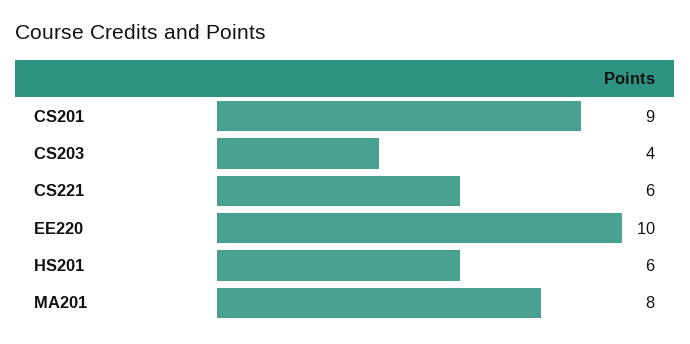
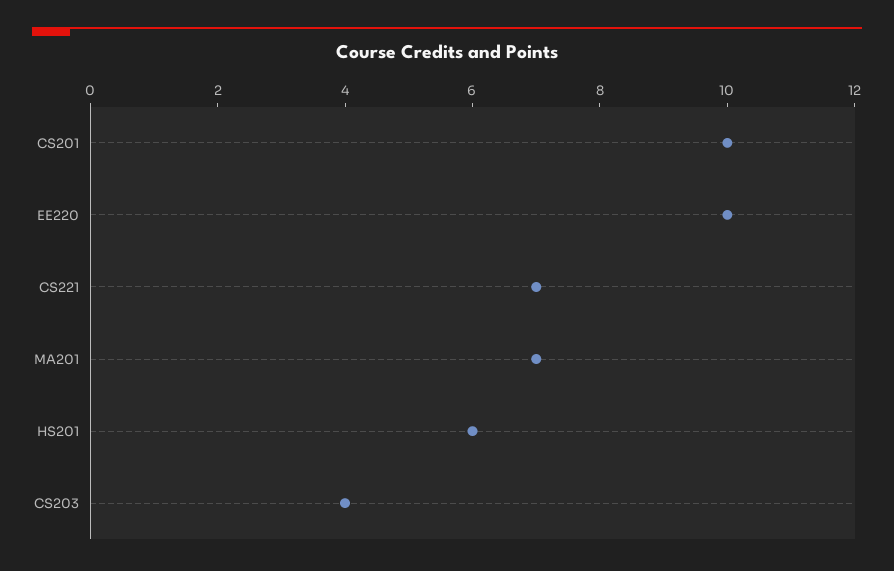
CS201: 9 -> 10
CS221: 6 -> 7
MA201: 8 -> 7

